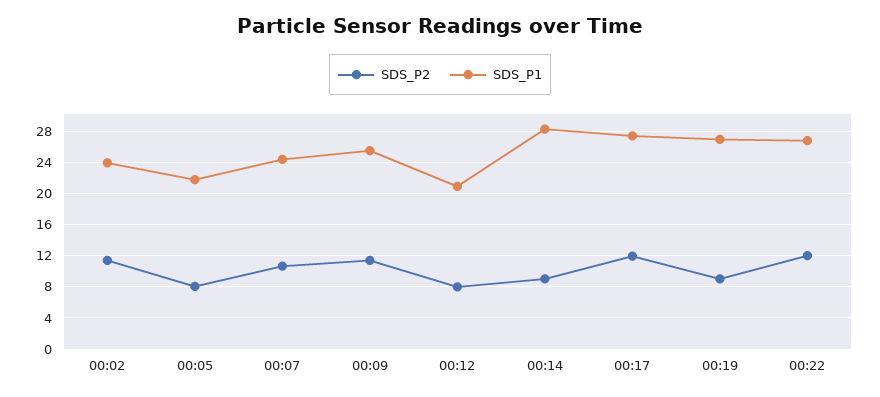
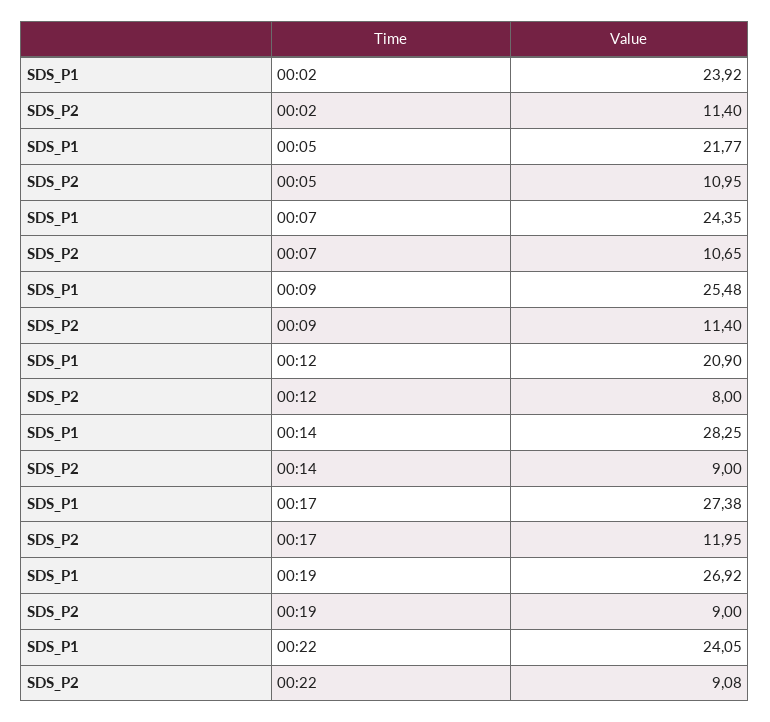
SDS_P2, 00:05: 8 -> 10.95
SDS_P2, 00:22: 12 -> 9.08
SDS_P1, 00:22: 27 -> 24.05

